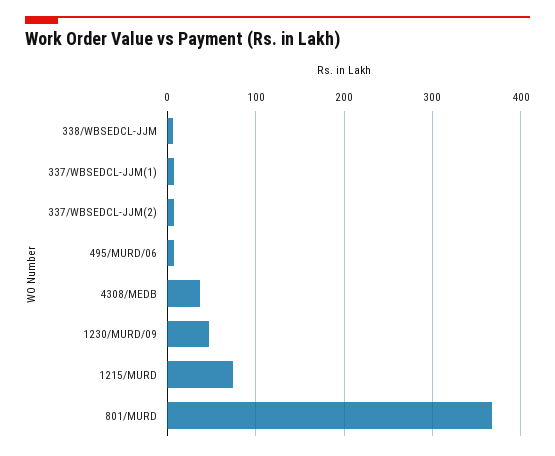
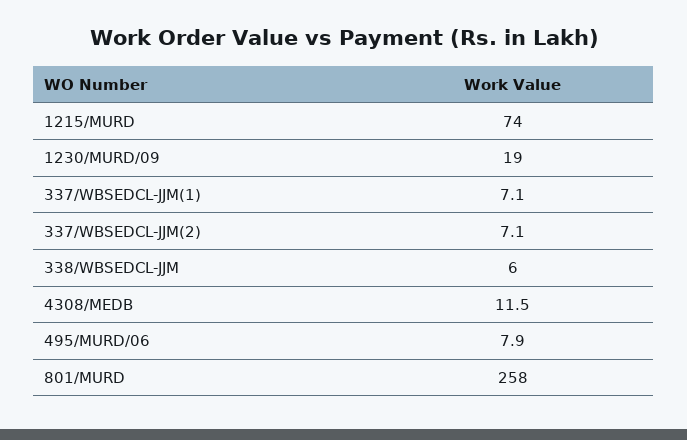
4308/MEDB: 40 -> 11.5
1230/MURD/09: 50 -> 19
801/MURD: 370 -> 258

